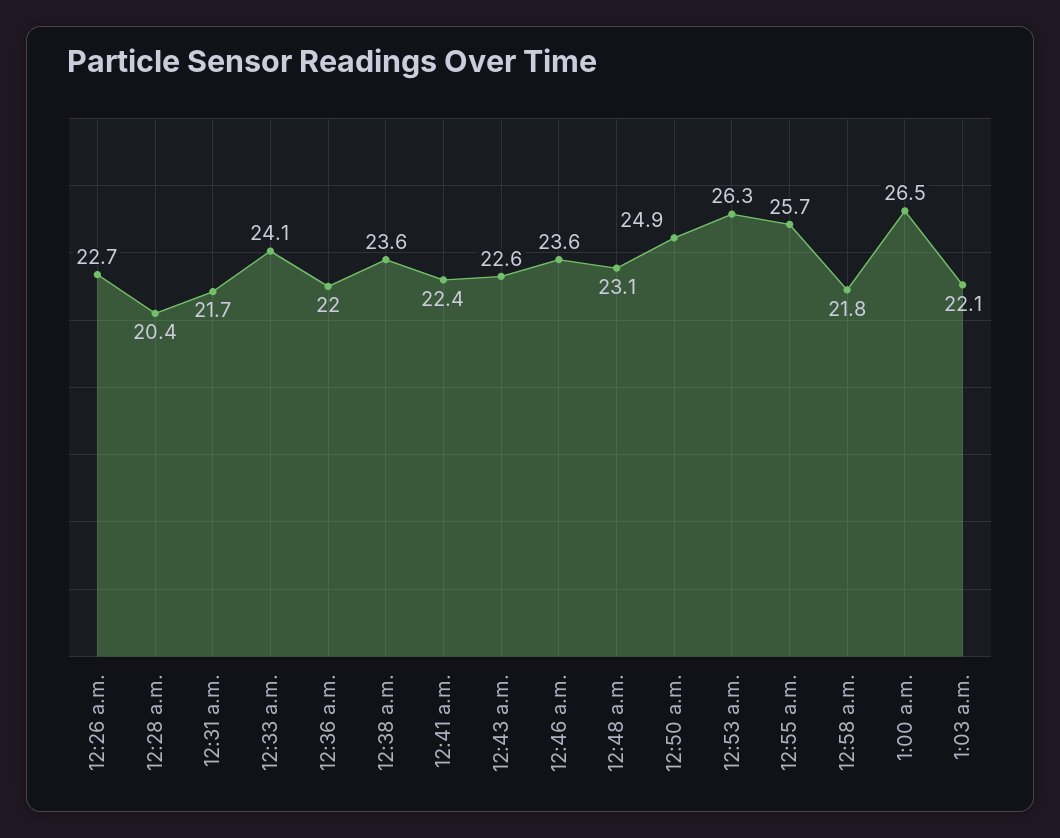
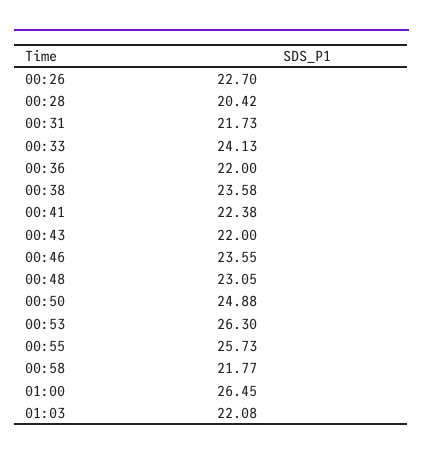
12:43 a.m.: 22.6 -> 22

